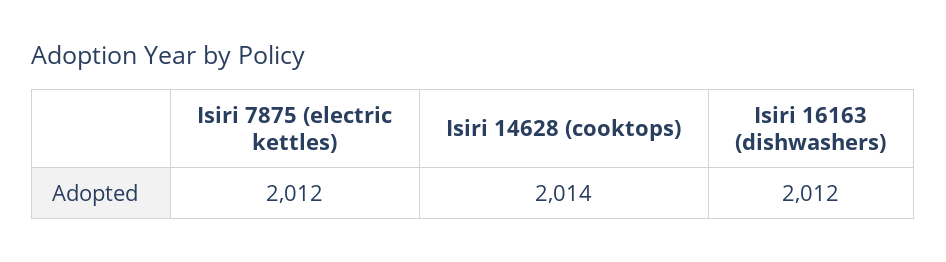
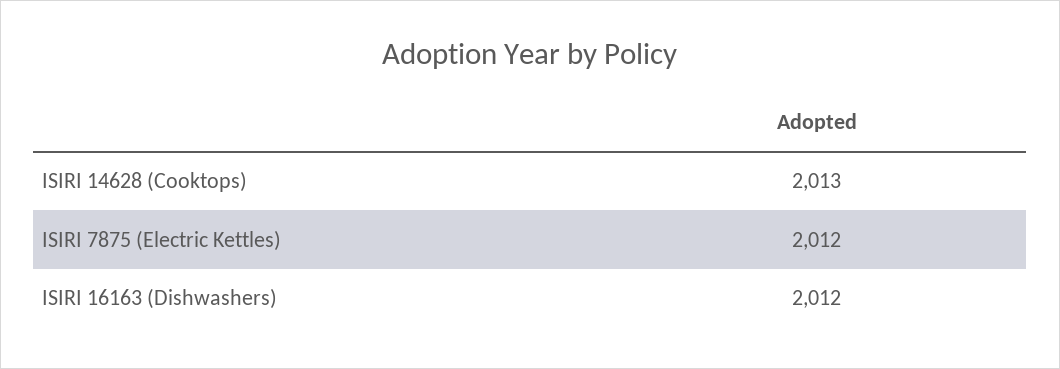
Isiri 14628 (cooktops): 2014 -> 2013

